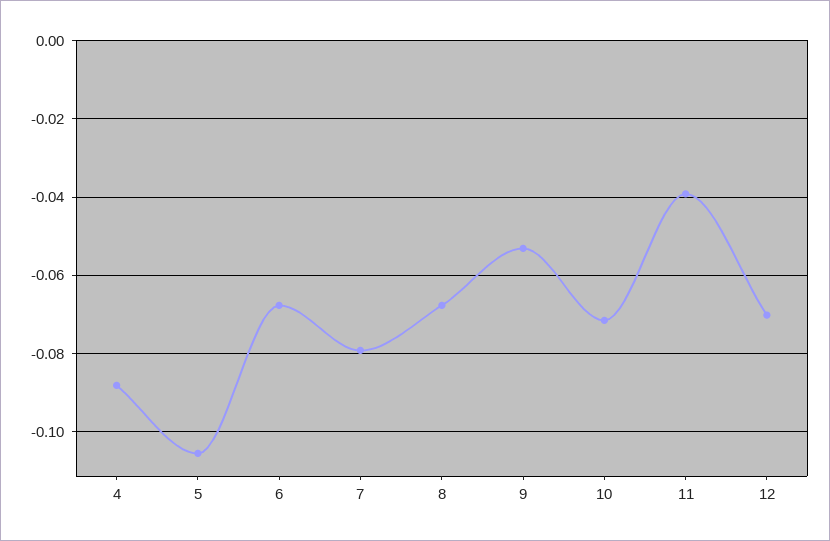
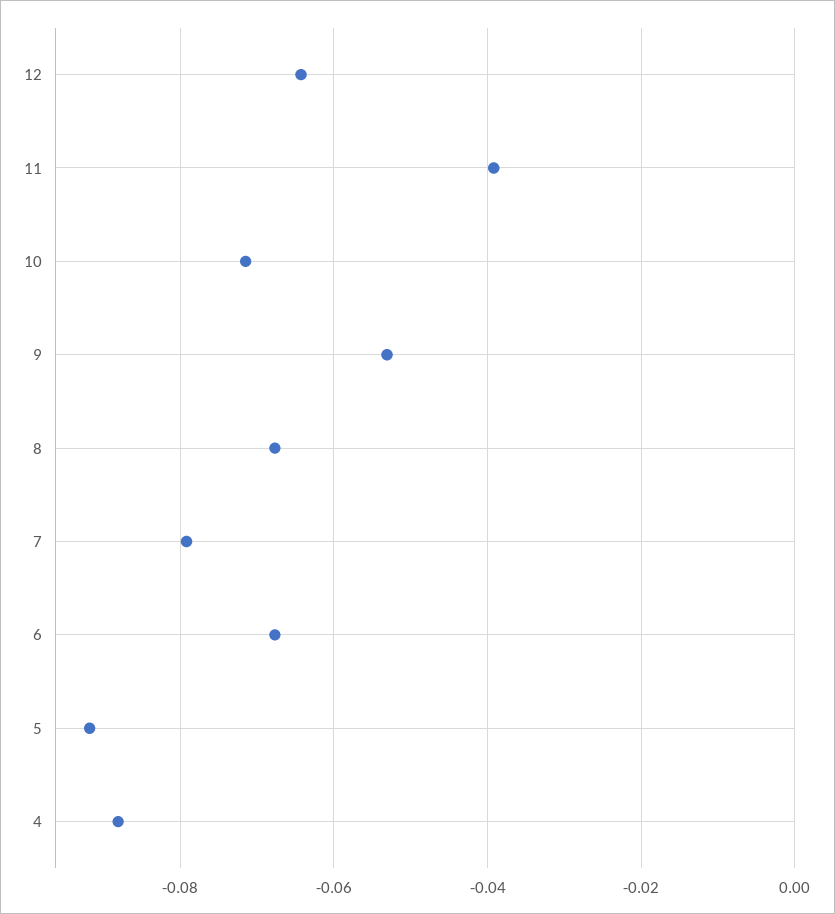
5: -0.106 -> -0.092
12: -0.07 -> -0.064

